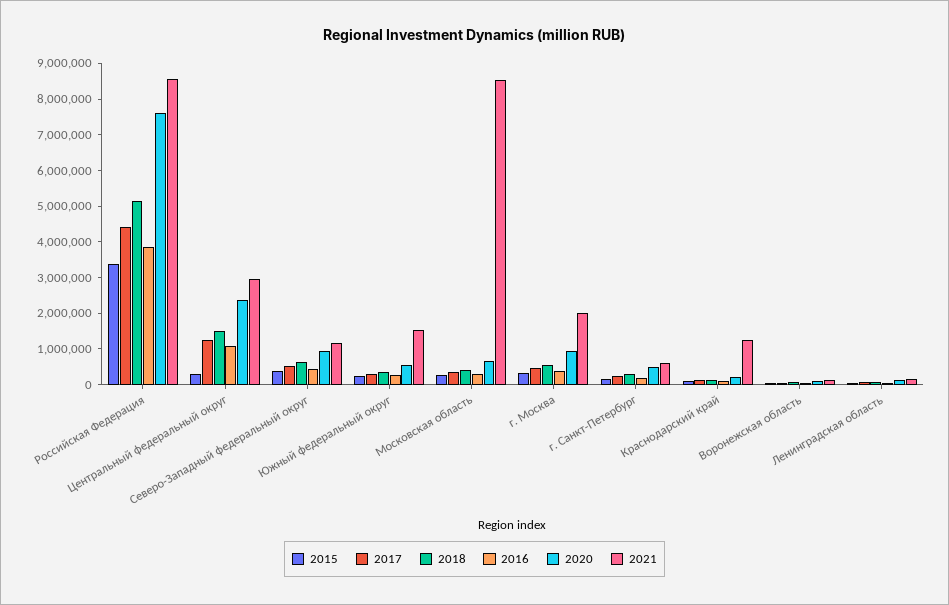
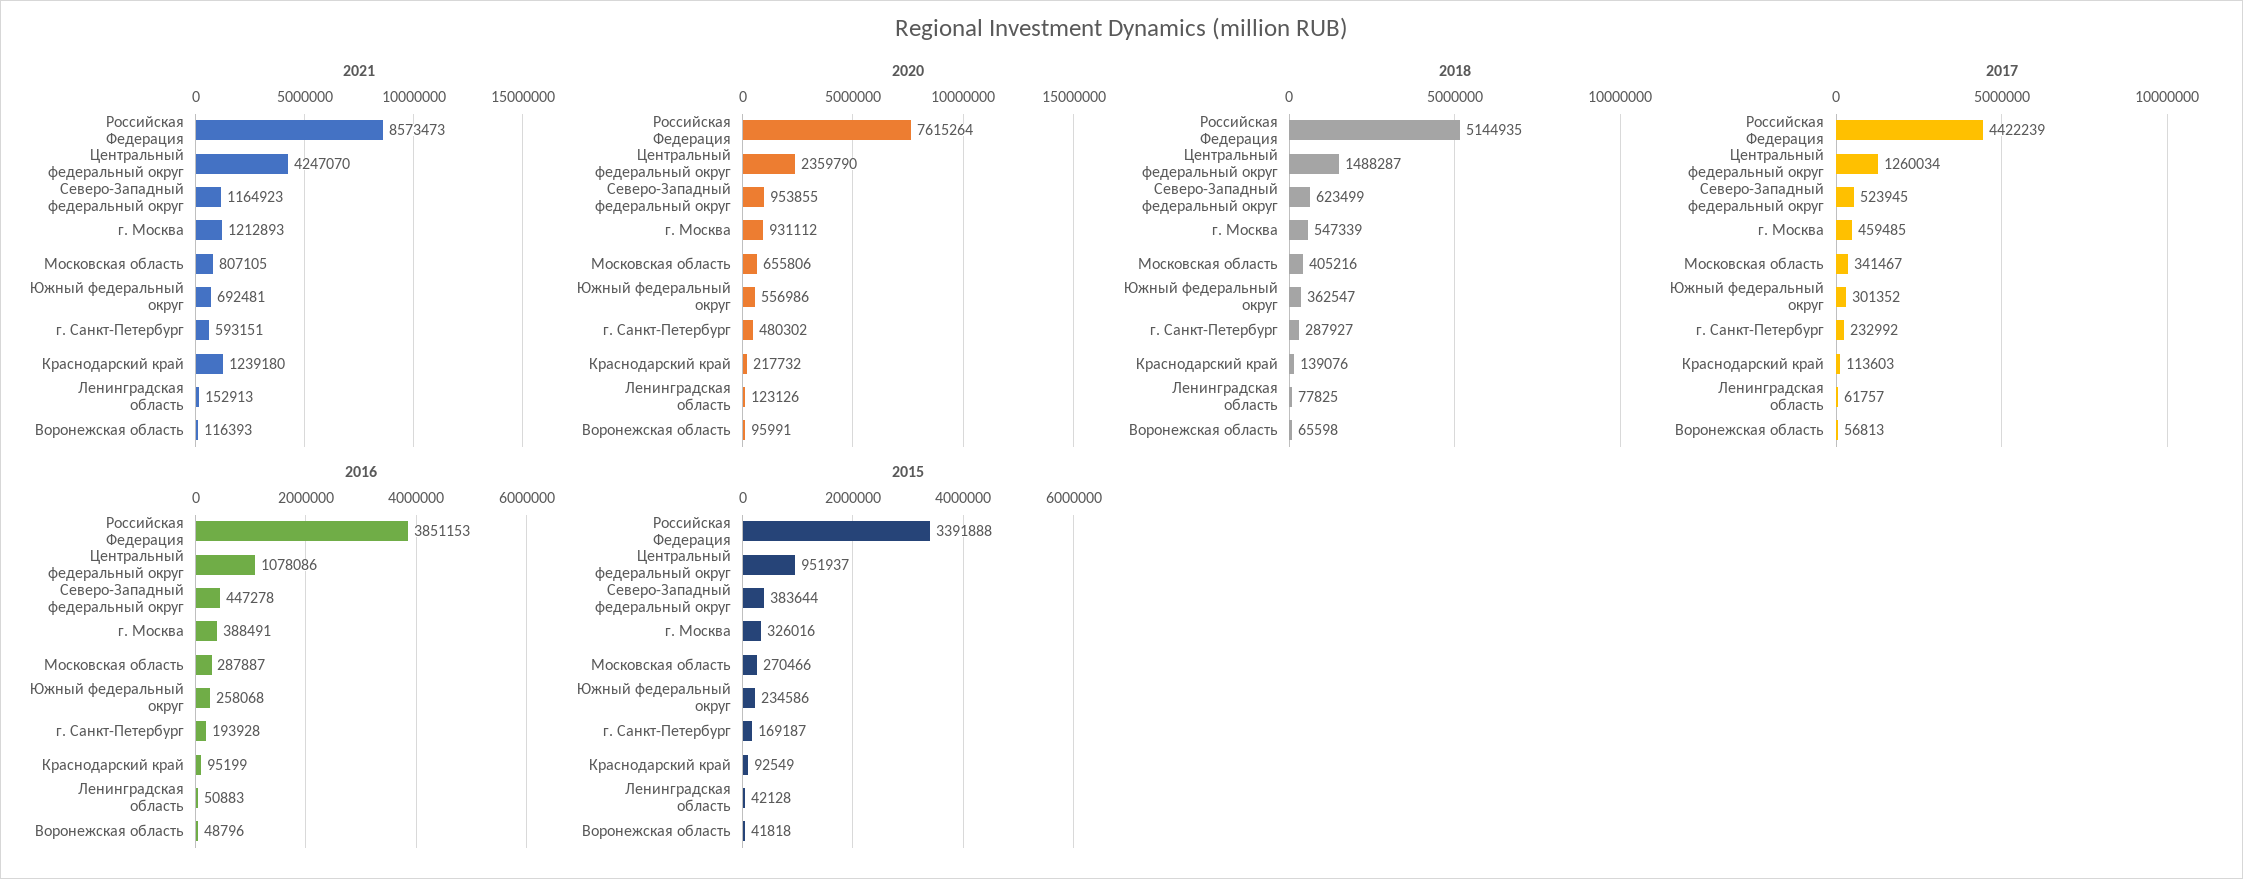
2015, Центральный федеральный округ: 250000 -> 951937
2021, Центральный федеральный округ: 3000000 -> 4247070
2021, Южный федеральный округ: 1500000 -> 692481
2021, Московская область: 8500000 -> 807105
2021, г. Москва: 2000000 -> 1212893

